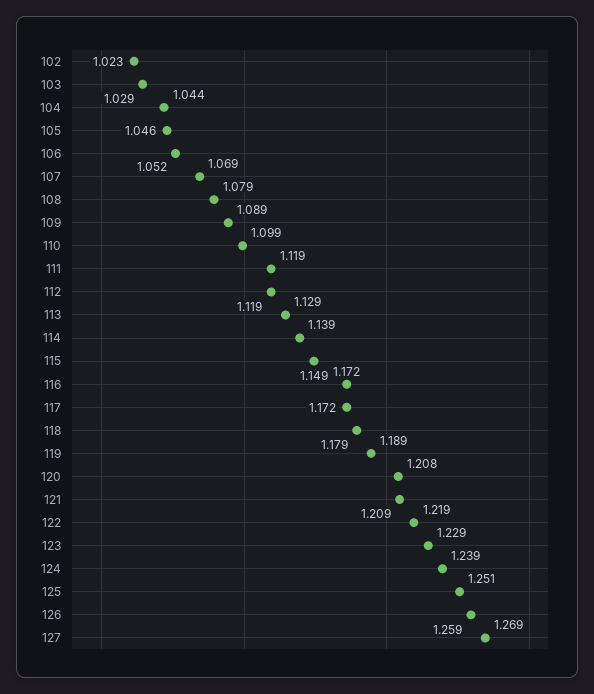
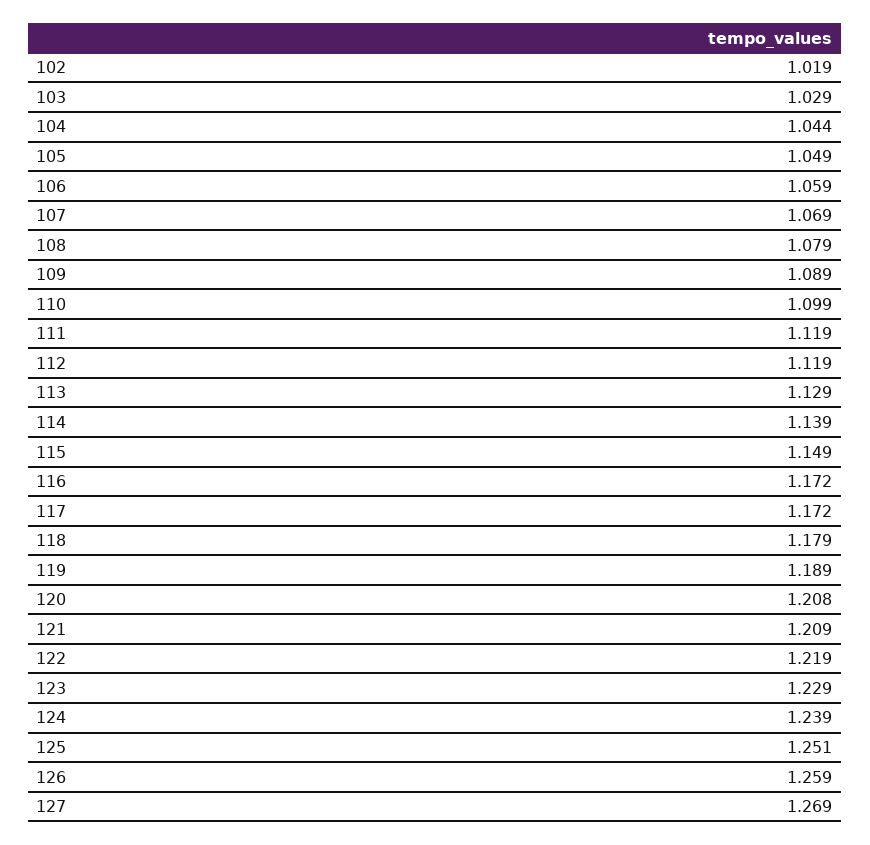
102: 1.023 -> 1.019
105: 1.046 -> 1.049
106: 1.052 -> 1.059

